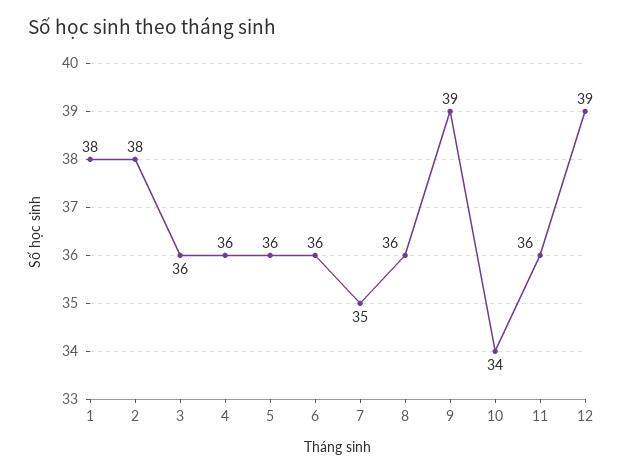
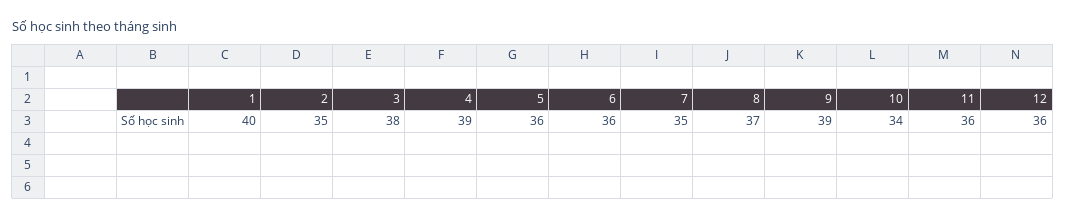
1: 38 -> 40
2: 38 -> 35
3: 36 -> 38
4: 36 -> 39
8: 36 -> 37
12: 39 -> 36

